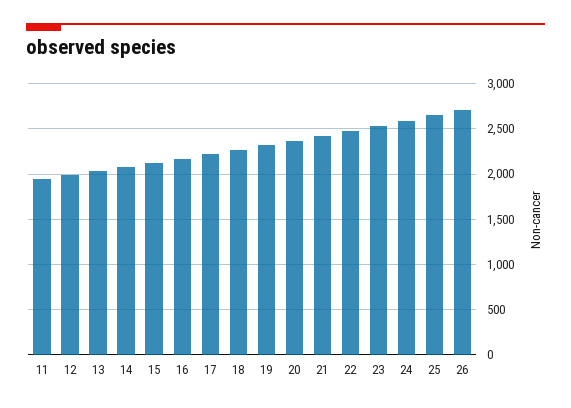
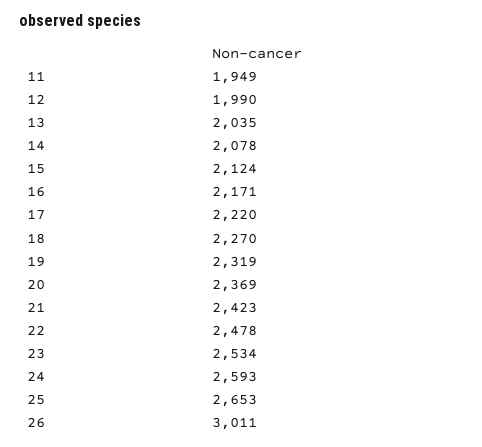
26: 2700 -> 3011

